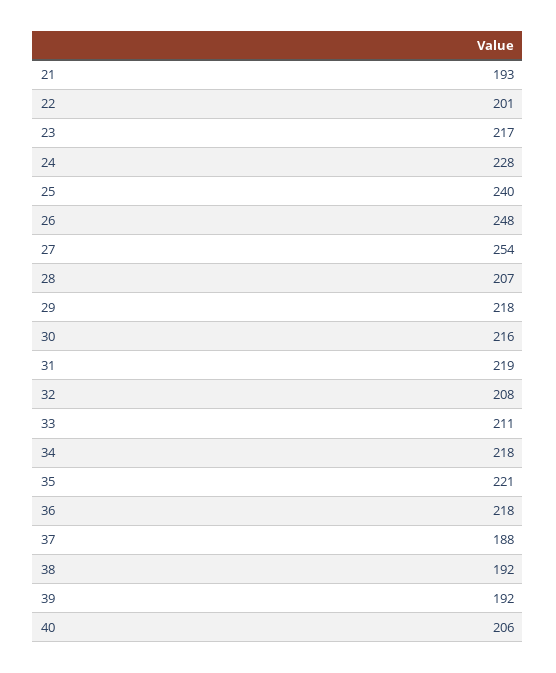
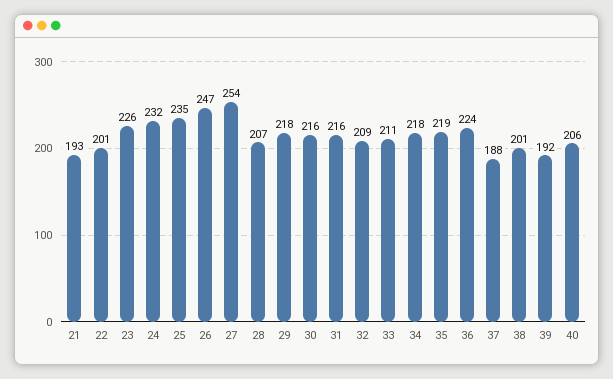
23: 217 -> 226
24: 228 -> 232
25: 240 -> 235
26: 248 -> 247
31: 219 -> 216
32: 208 -> 209
35: 221 -> 219
36: 218 -> 224
38: 192 -> 201

